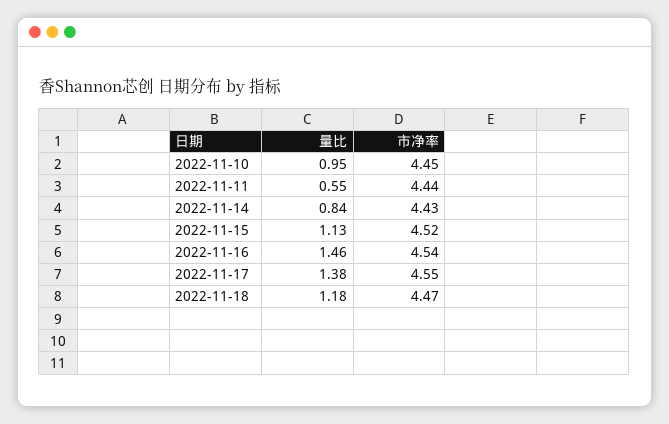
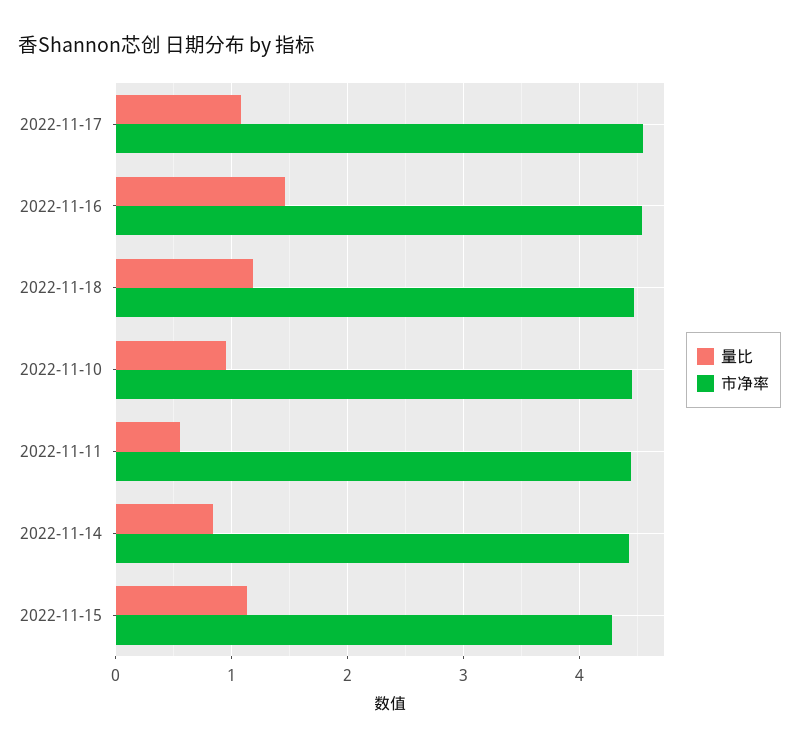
市净率, 2022-11-15: 4.52 -> 4.3
量比, 2022-11-17: 1.38 -> 1.1

